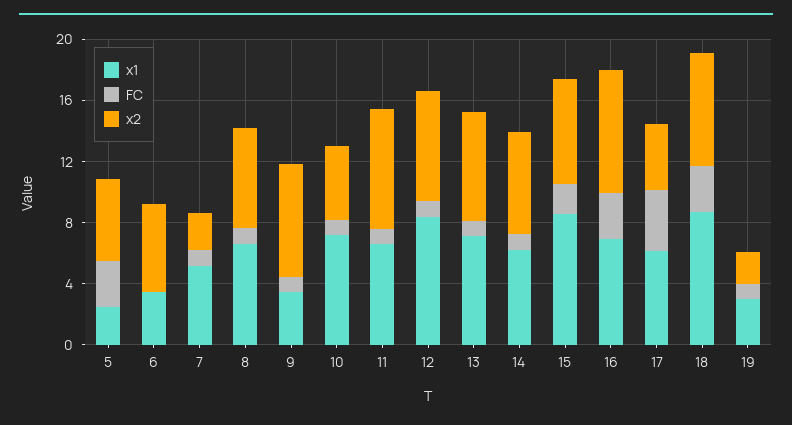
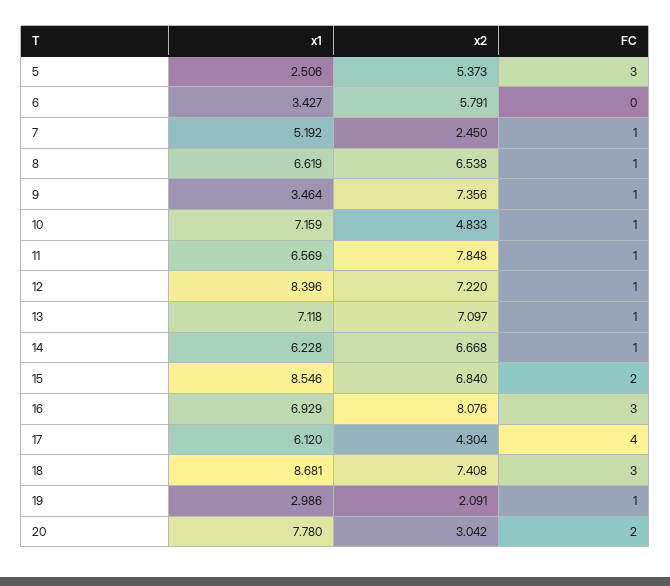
x1, 20: none -> 7.78
x2, 20: none -> 3.042
FC, 20: none -> 2

